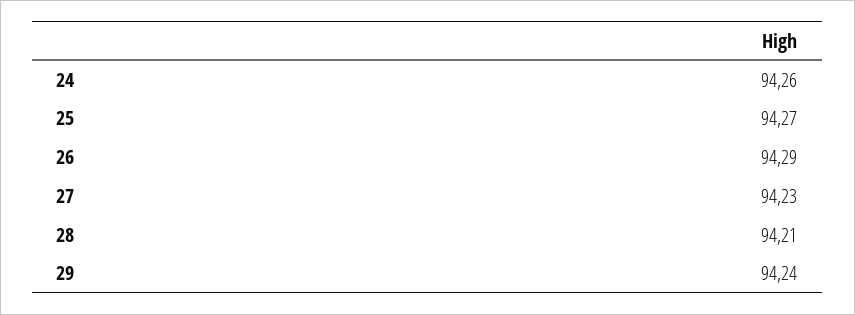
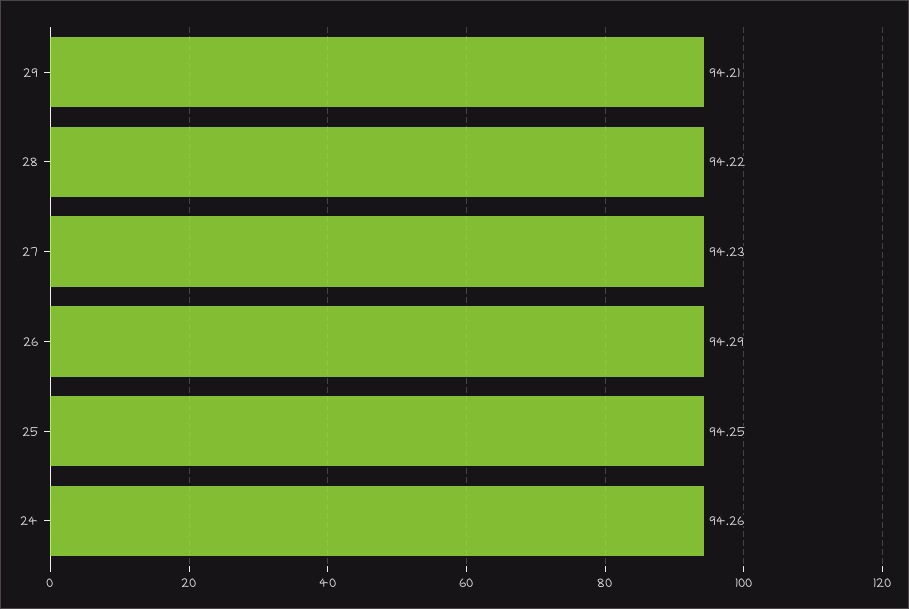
25: 94.27 -> 94.25
28: 94.21 -> 94.22
29: 94.24 -> 94.21

